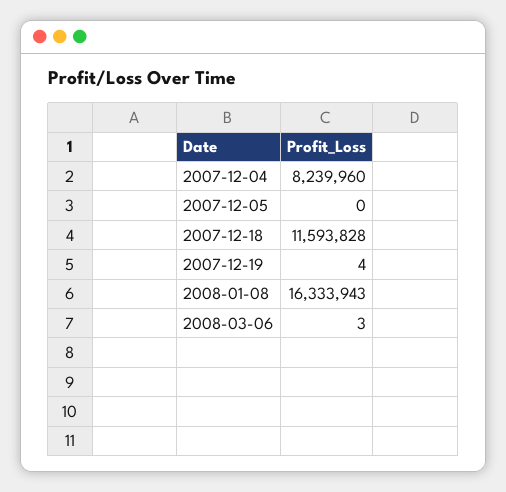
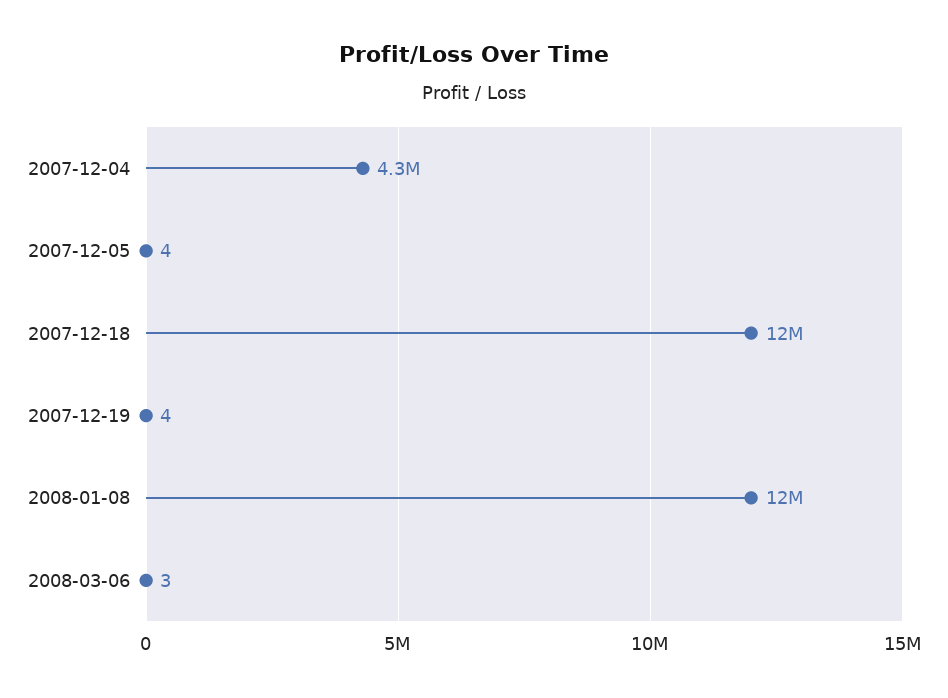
2007-12-04: 8239960 -> 4300000
2007-12-05: 0 -> 4
2008-01-08: 16333943 -> 12000000

